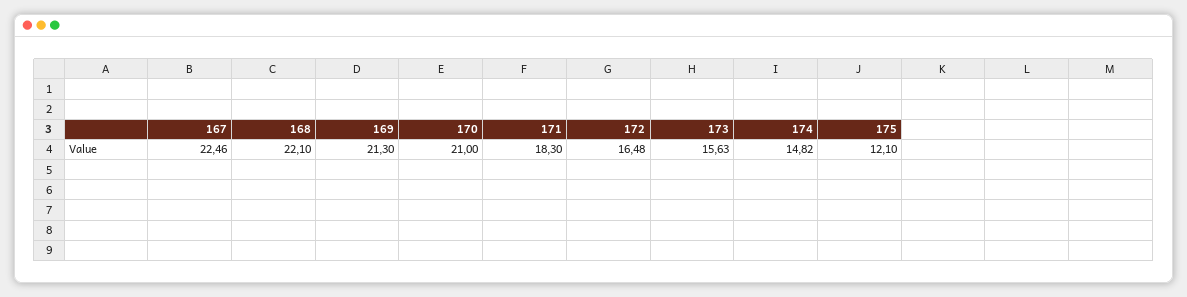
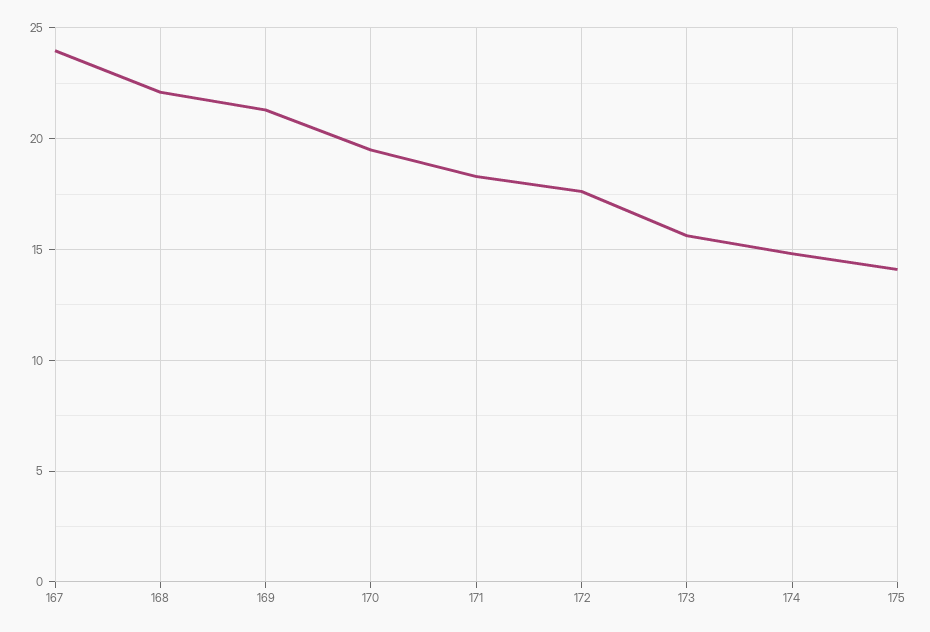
167: 22.46 -> 24
170: 21 -> 19.5
172: 16.48 -> 17.5
175: 12.1 -> 14

